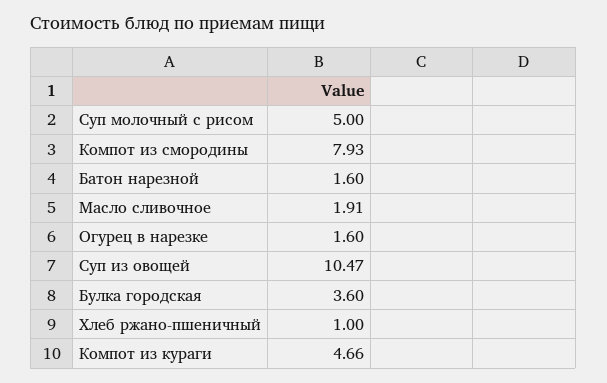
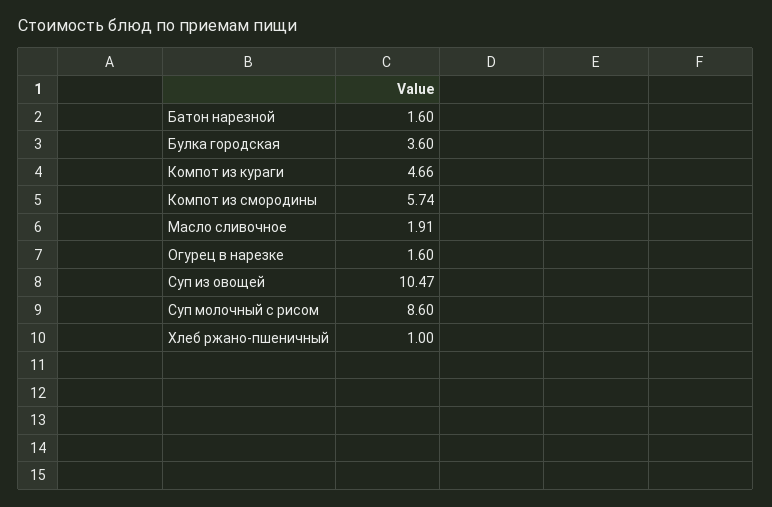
Суп молочный с рисом: 5 -> 8.6
Компот из смородины: 7.93 -> 5.74

